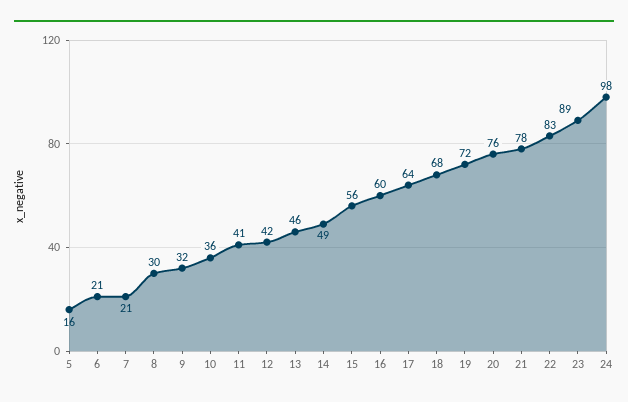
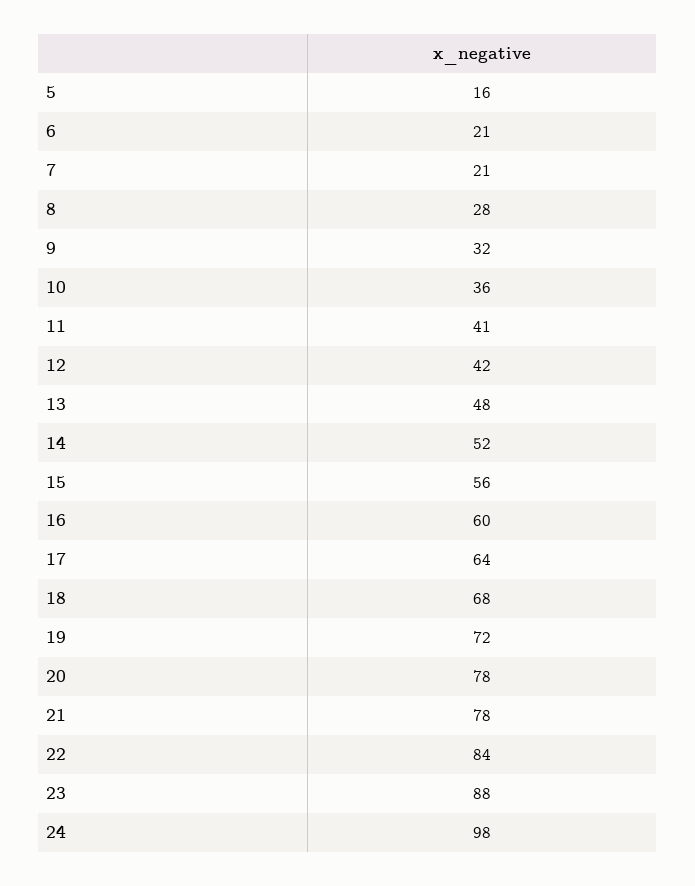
8: 30 -> 28
13: 46 -> 48
14: 49 -> 52
20: 76 -> 78
22: 83 -> 84
23: 89 -> 88

